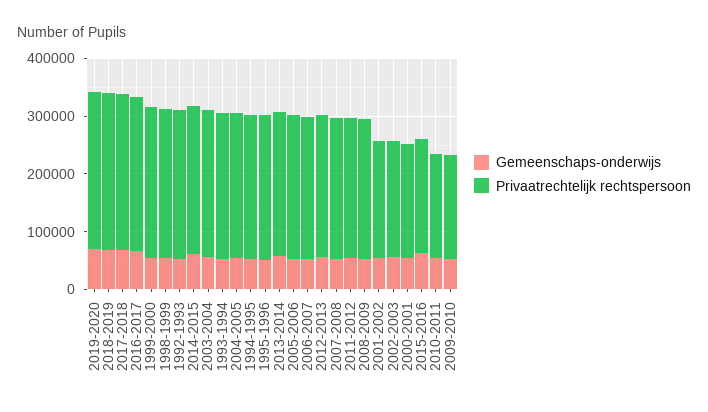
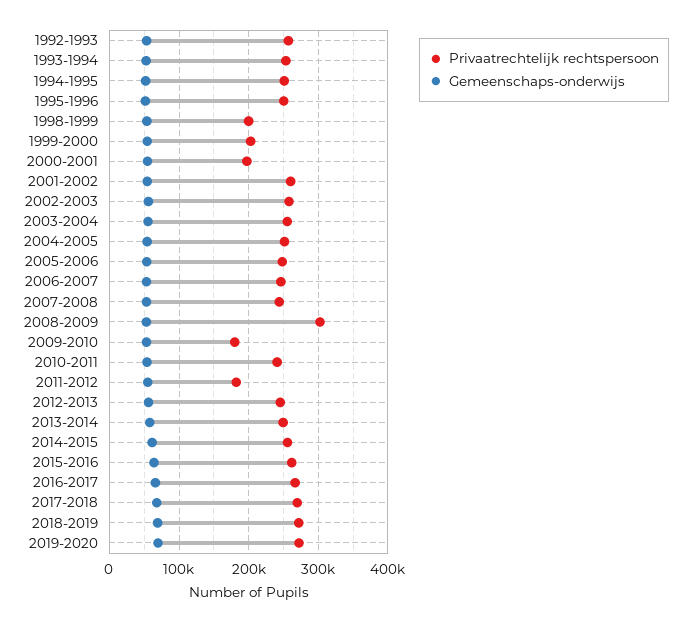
Privaatrechtelijk rechtspersoon, 1999-2000: 260000 -> 200000
Privaatrechtelijk rechtspersoon, 1998-1999: 260000 -> 200000
Privaatrechtelijk rechtspersoon, 2011-2012: 240000 -> 180000
Privaatrechtelijk rechtspersoon, 2008-2009: 240000 -> 300000
Privaatrechtelijk rechtspersoon, 2001-2002: 200000 -> 260000
Privaatrechtelijk rechtspersoon, 2002-2003: 200000 -> 260000
Privaatrechtelijk rechtspersoon, 2015-2016: 200000 -> 260000
Privaatrechtelijk rechtspersoon, 2010-2011: 180000 -> 240000

